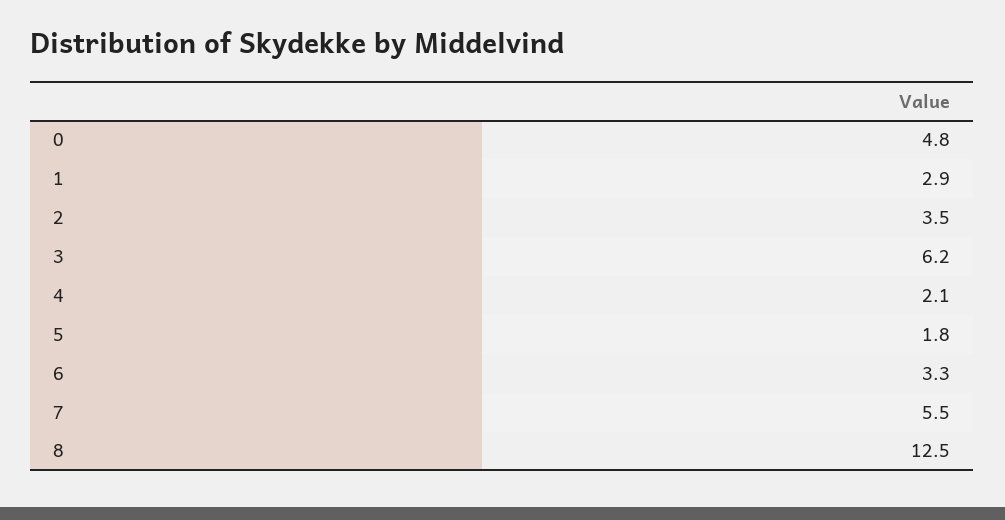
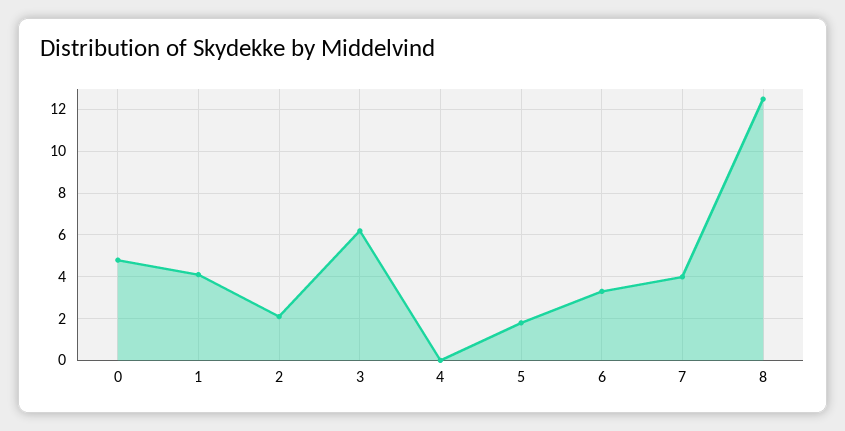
1: 2.9 -> 4
2: 3.5 -> 2
4: 2.1 -> 0
7: 5.5 -> 4

